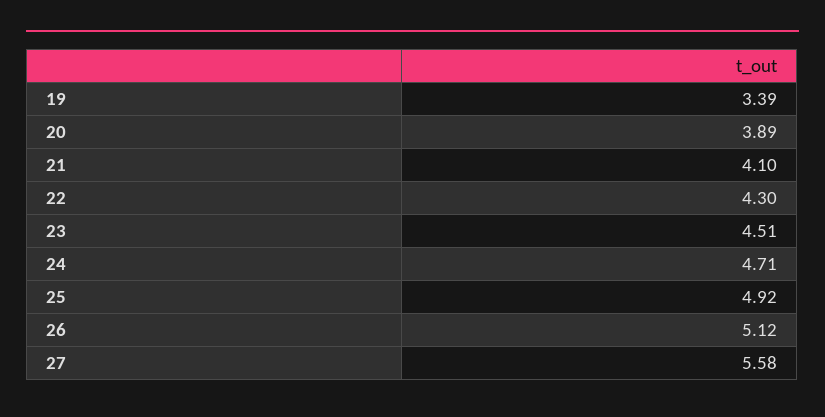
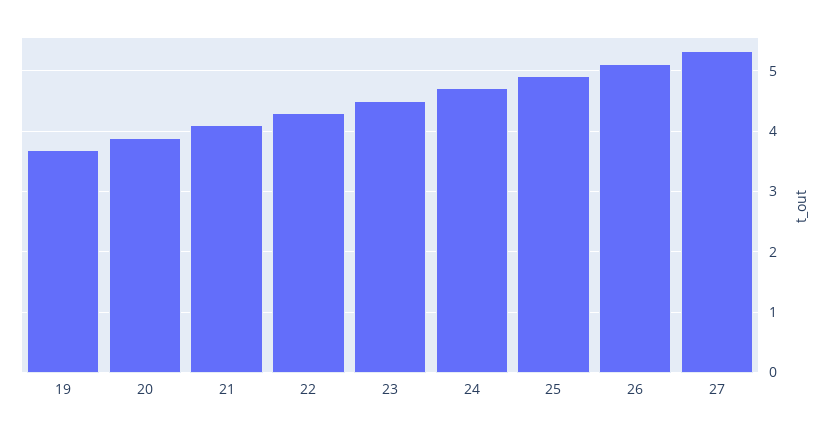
19: 3.39 -> 3.7
27: 5.58 -> 5.3

